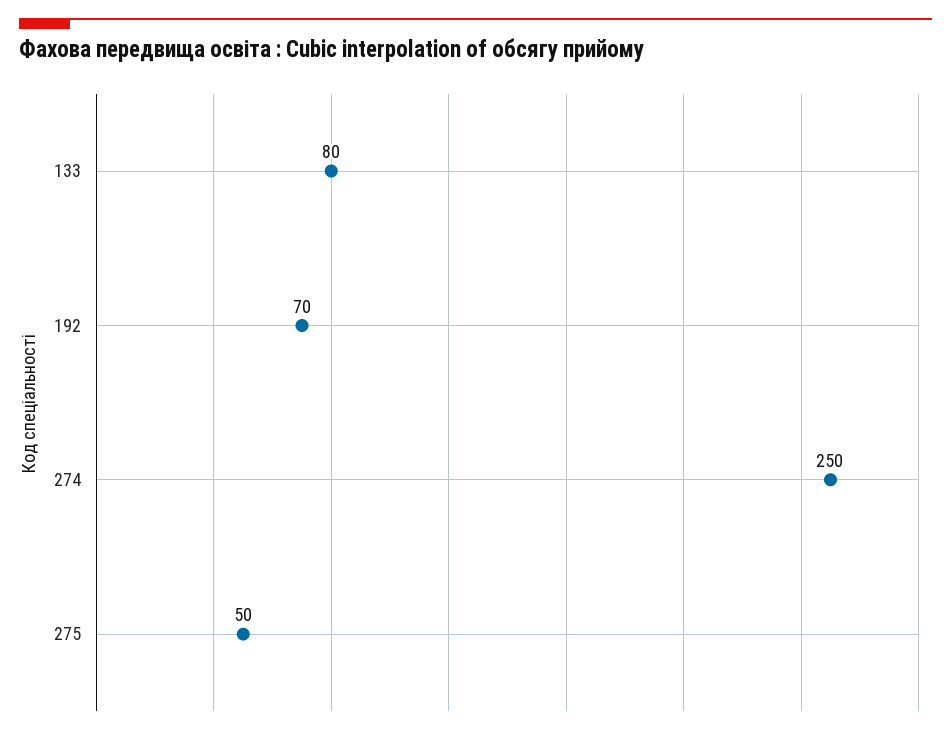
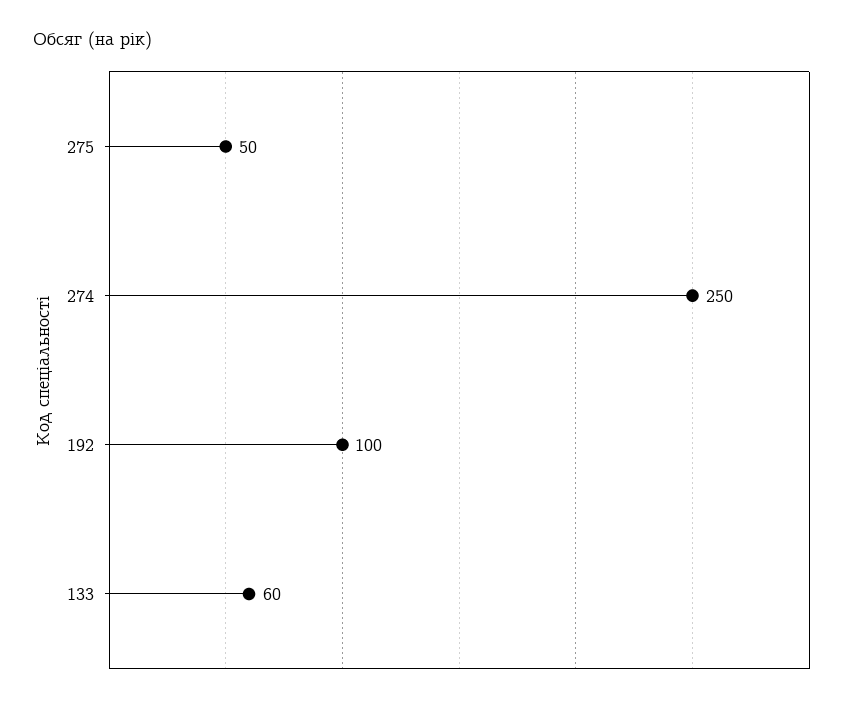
133: 80 -> 60
192: 70 -> 100

